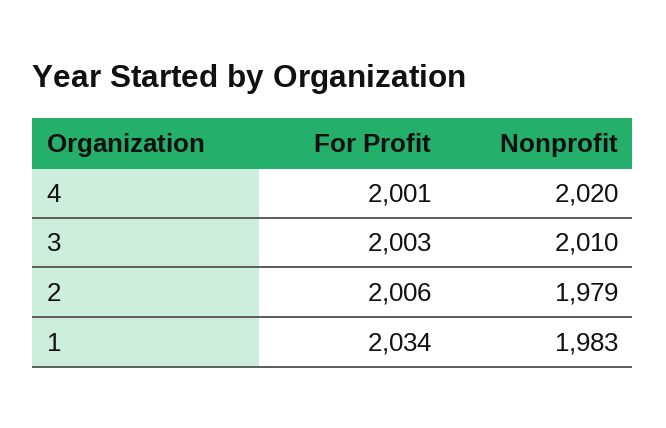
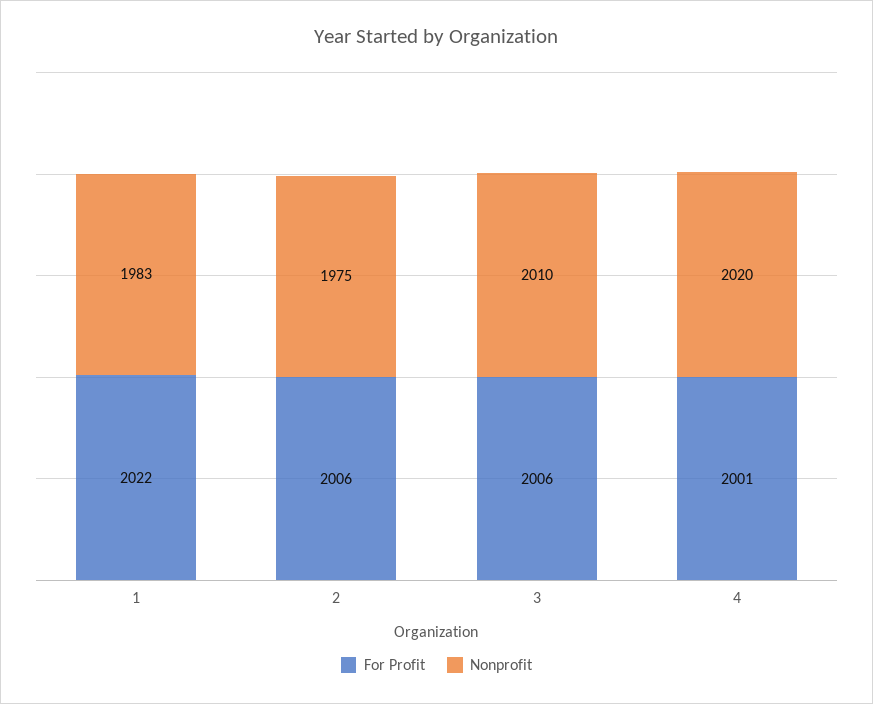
For Profit, 3: 2003 -> 2006
Nonprofit, 2: 1979 -> 1975
For Profit, 1: 2034 -> 2022

